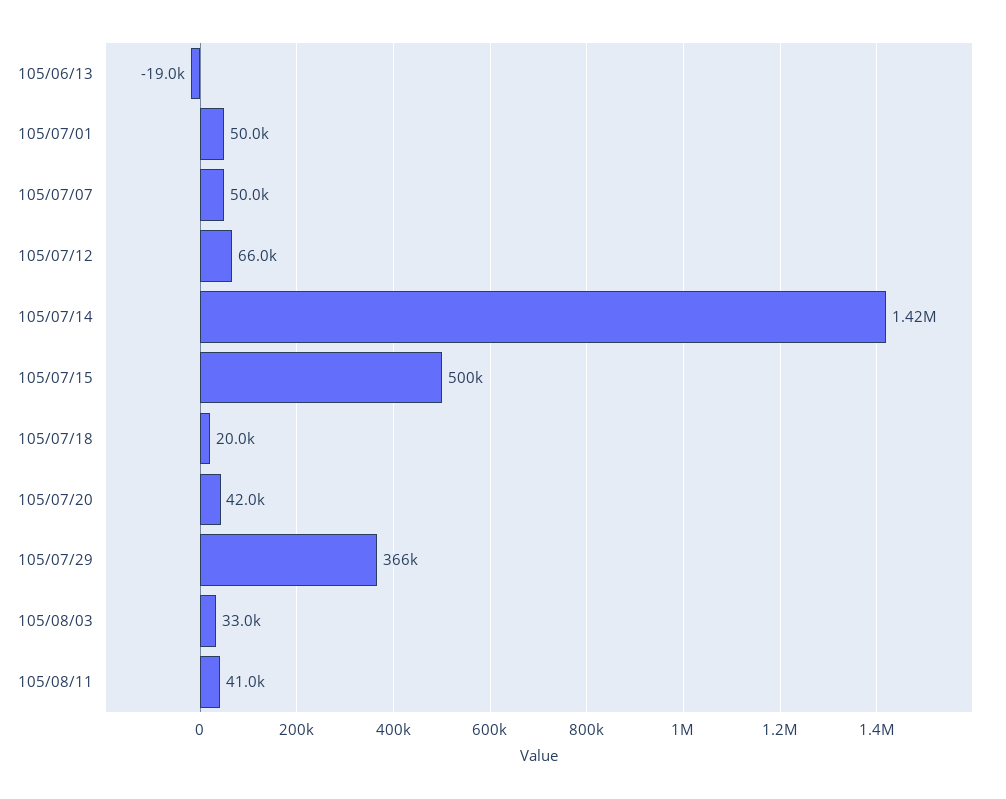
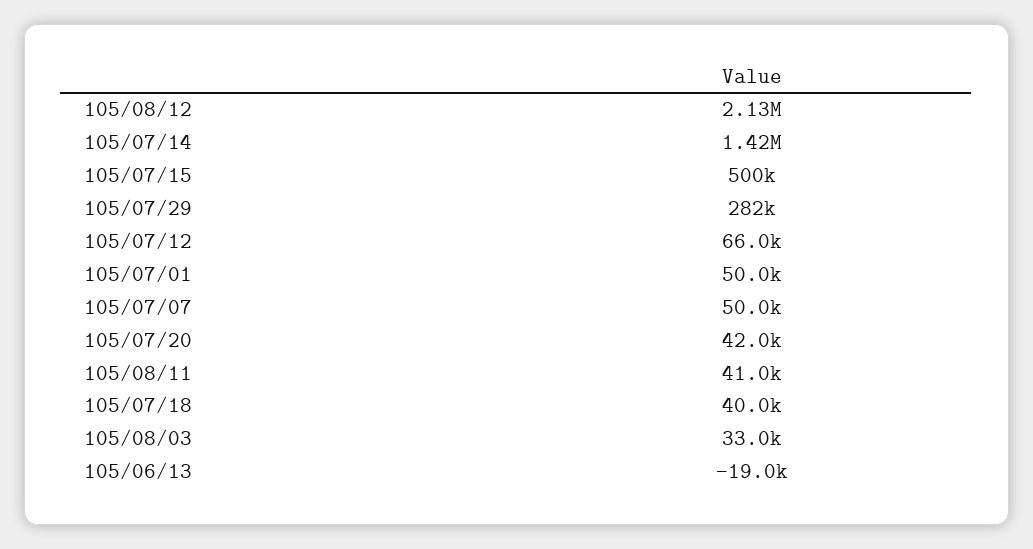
105/07/18: 20000 -> 40000
105/07/29: 366000 -> 282000
105/08/12: none -> 2130000

